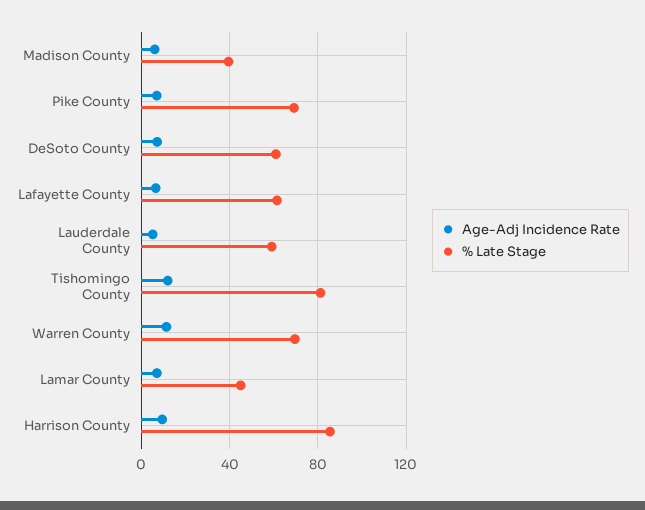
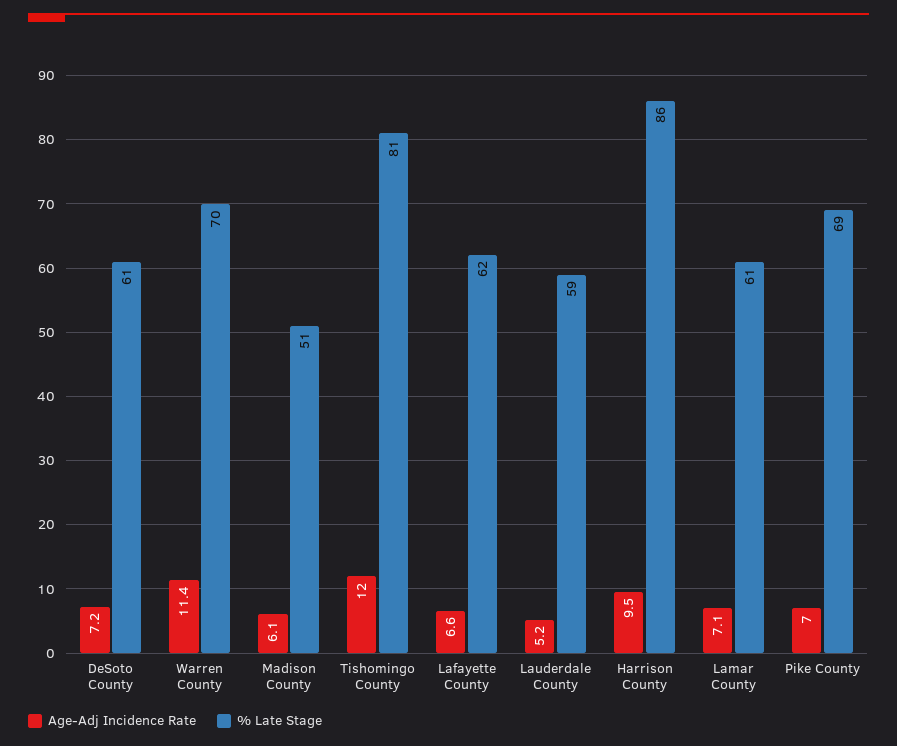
% Late Stage, Madison County: 40 -> 51
% Late Stage, Lamar County: 45 -> 61

